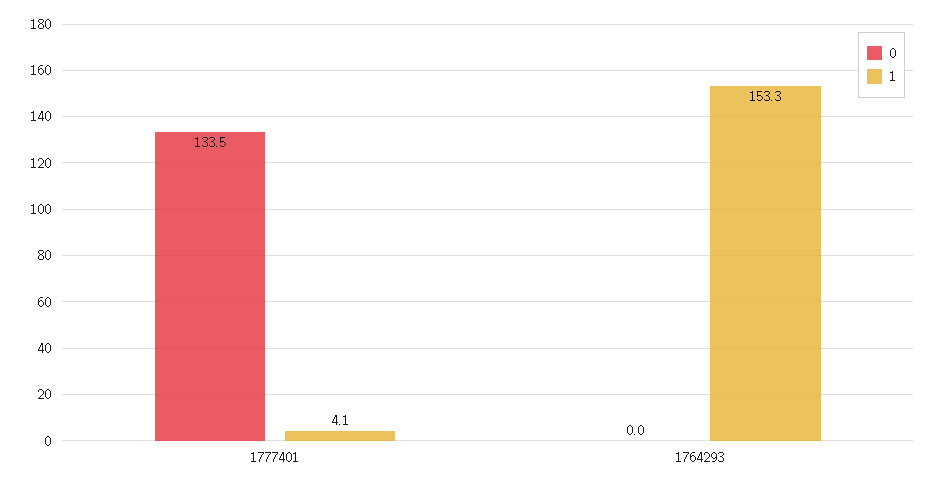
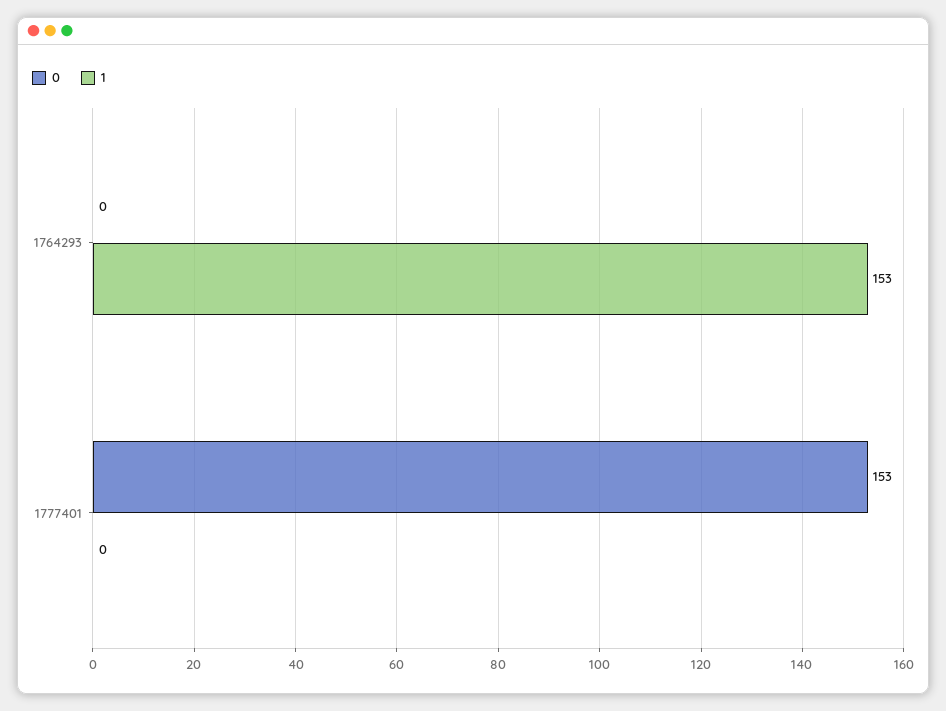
0, 1777401: 133.5 -> 153
1, 1777401: 4.1 -> 0

